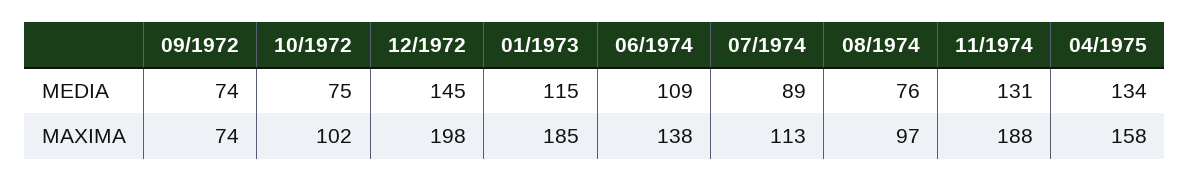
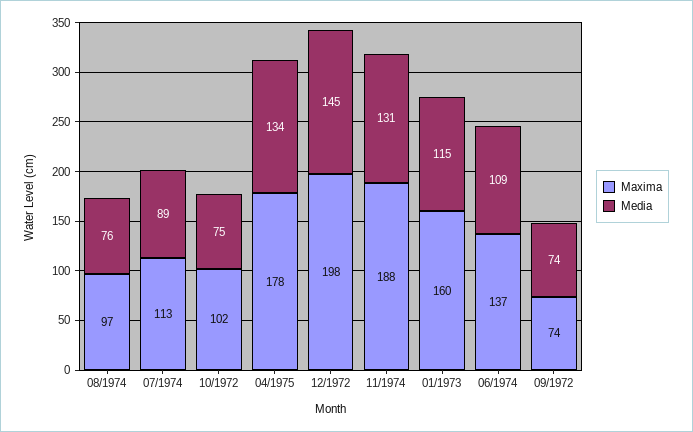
MAXIMA, 01/1973: 185 -> 160
MAXIMA, 06/1974: 138 -> 137
MAXIMA, 04/1975: 158 -> 178

